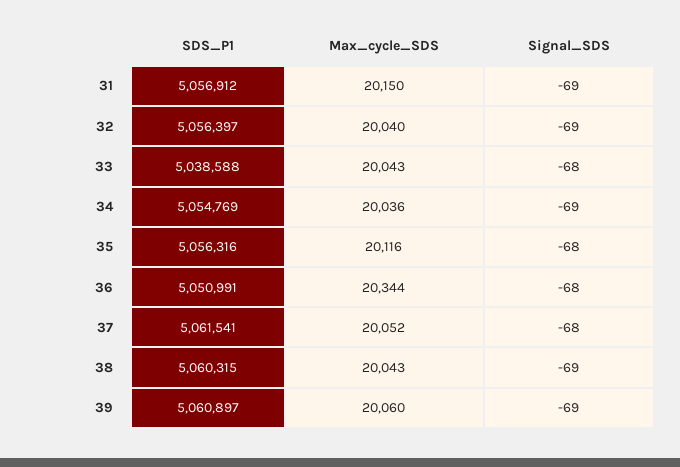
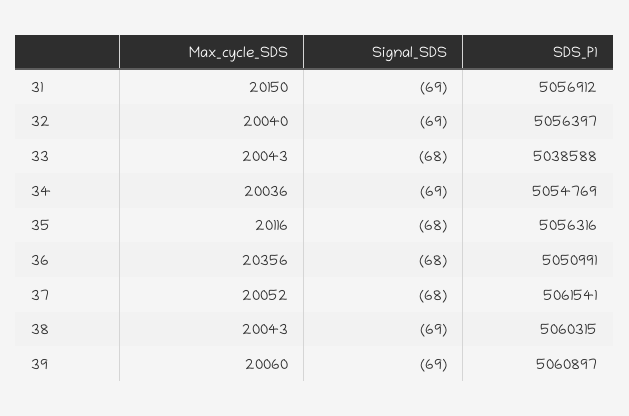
Max_cycle_SDS, 36: 20344 -> 20356

